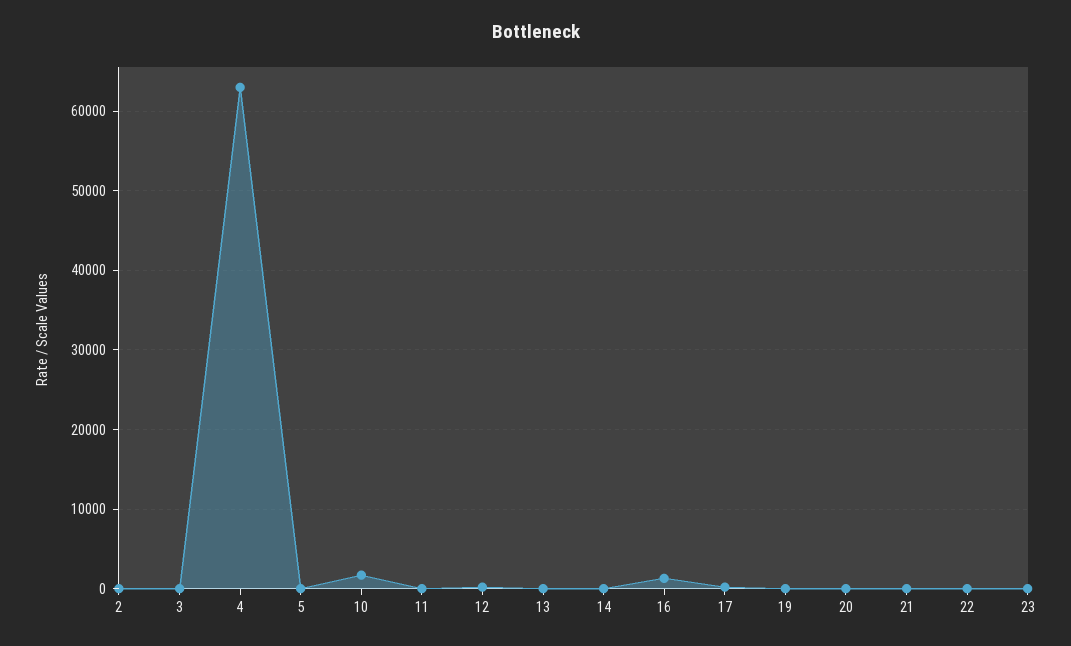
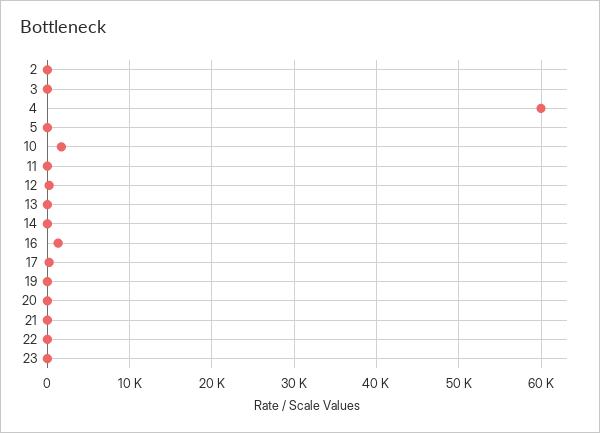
4: 63000 -> 60000

